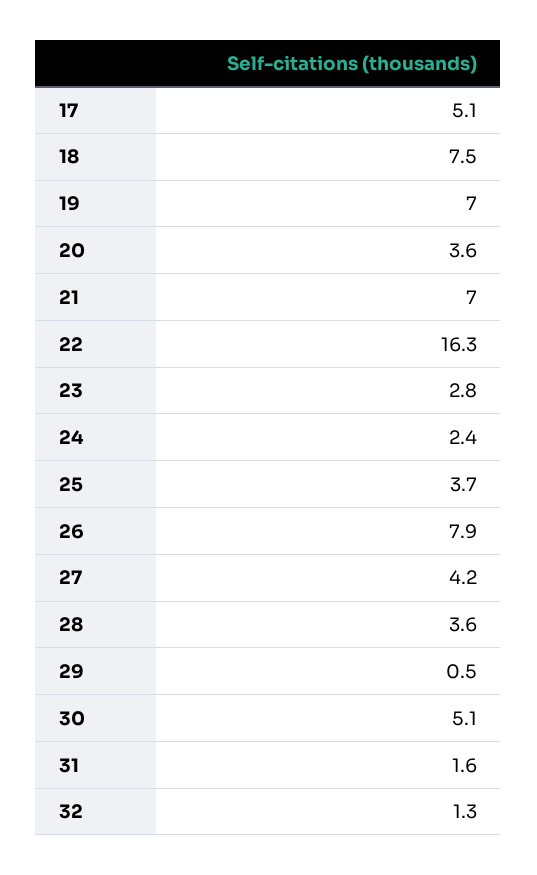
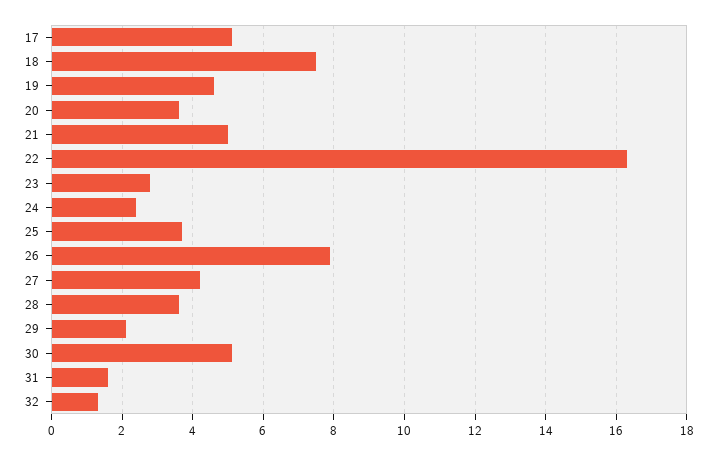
19: 7 -> 4.5
21: 7 -> 5
29: 0.5 -> 2

